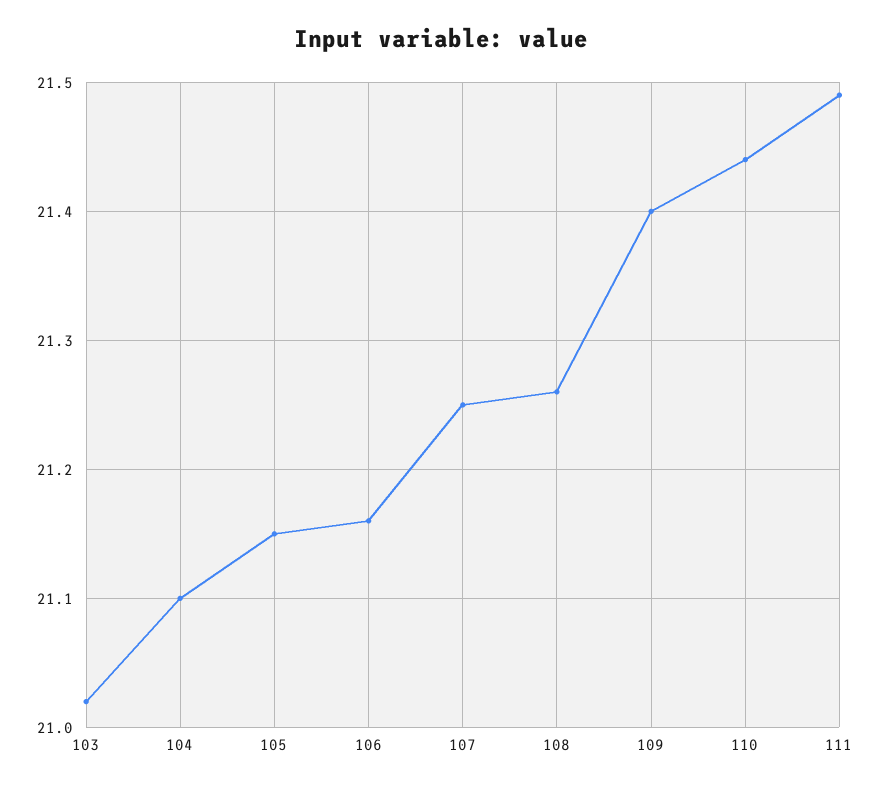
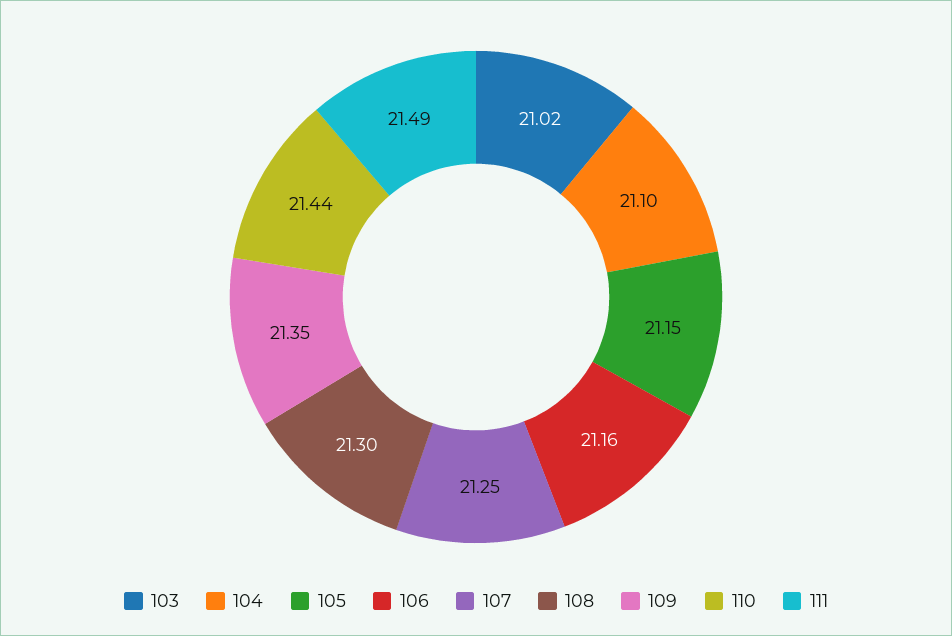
108: 21.26 -> 21.3
109: 21.4 -> 21.35

